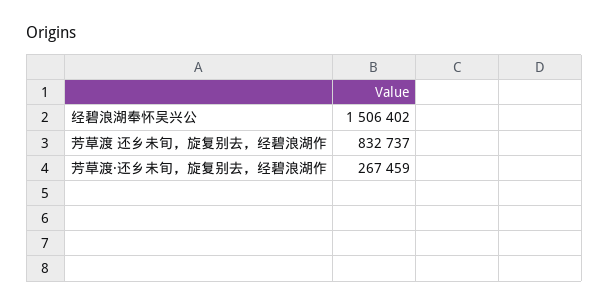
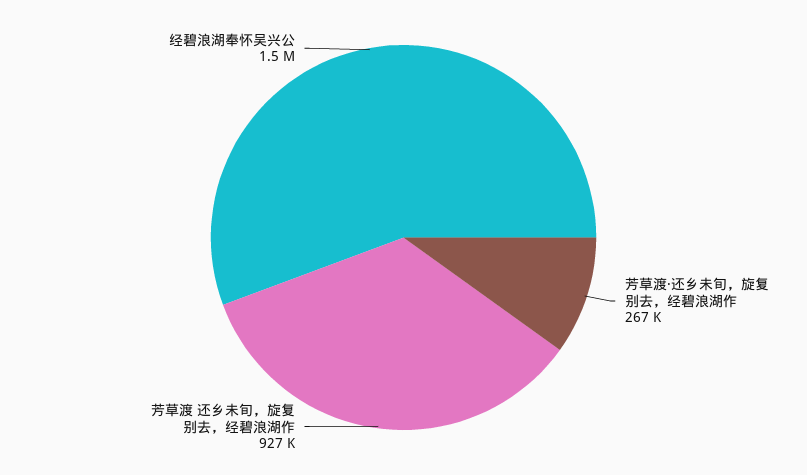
芳草渡 还乡未旬，旋复别去，经碧浪湖作: 832737 -> 927000

